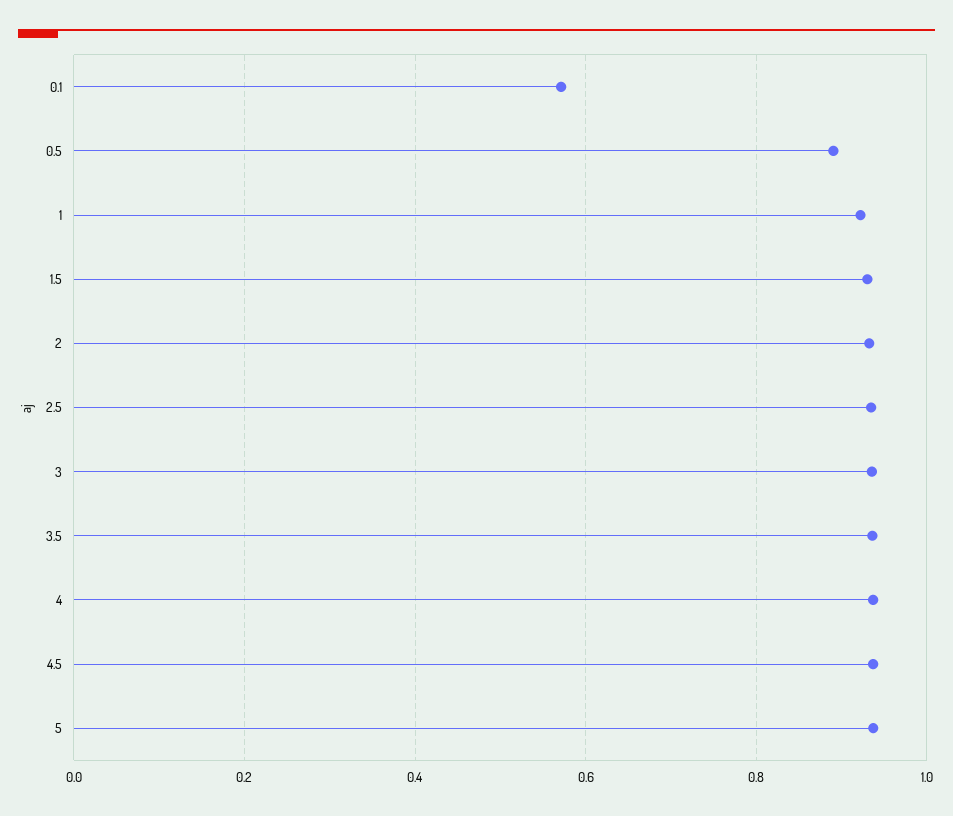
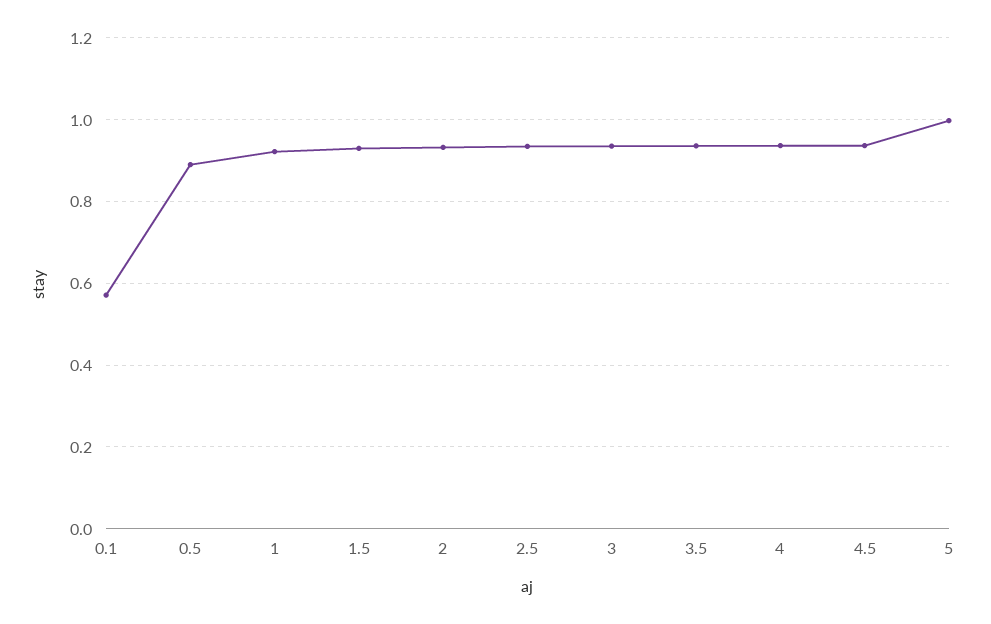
5: 0.94 -> 1

